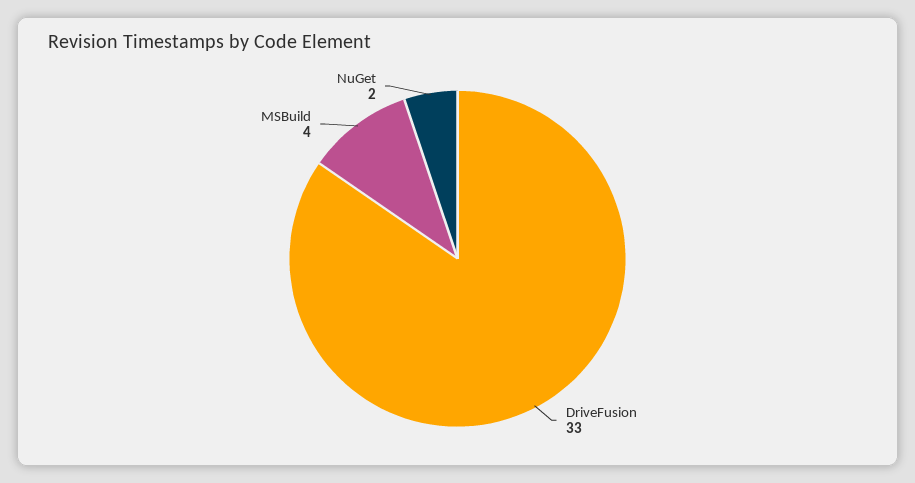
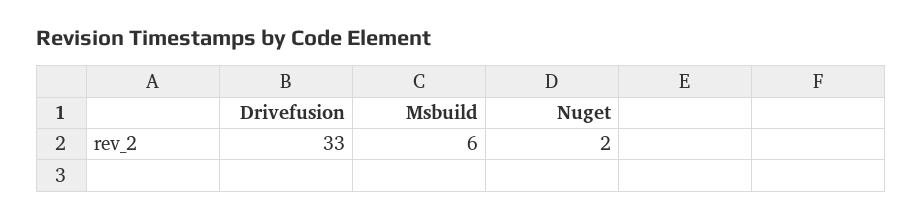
MSBuild: 4 -> 6

